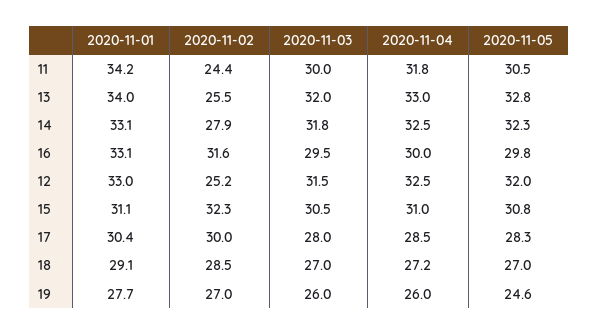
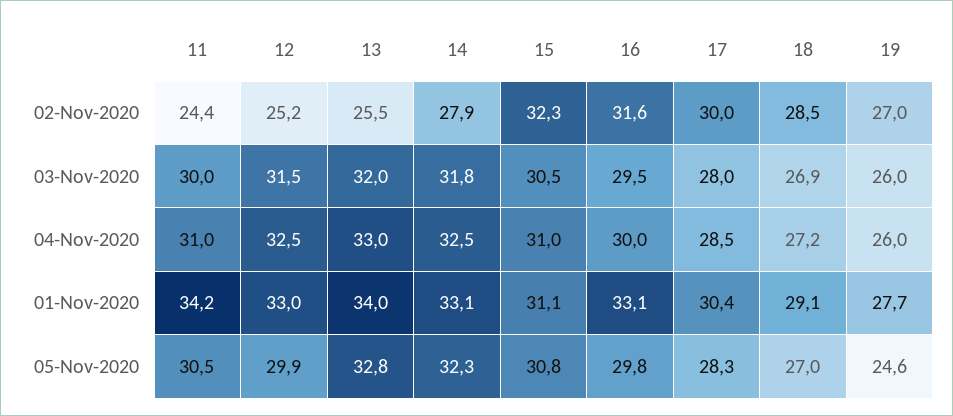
2020-11-04, 11: 31.8 -> 31
2020-11-05, 12: 32 -> 29.9
2020-11-03, 18: 27 -> 26.9

